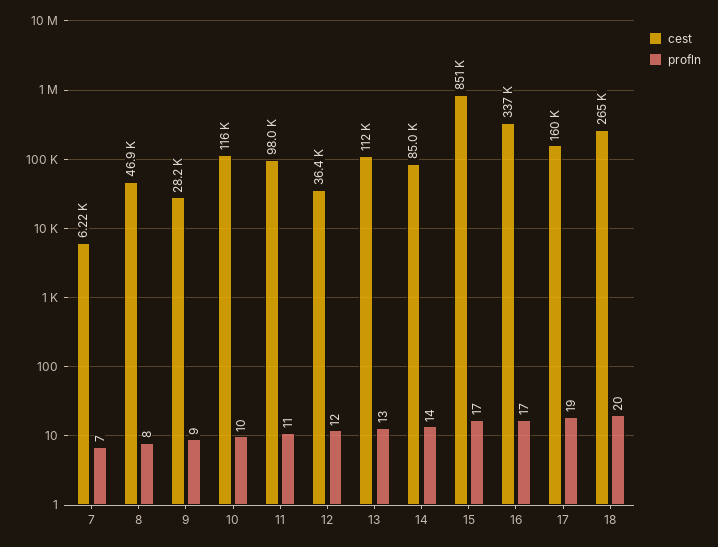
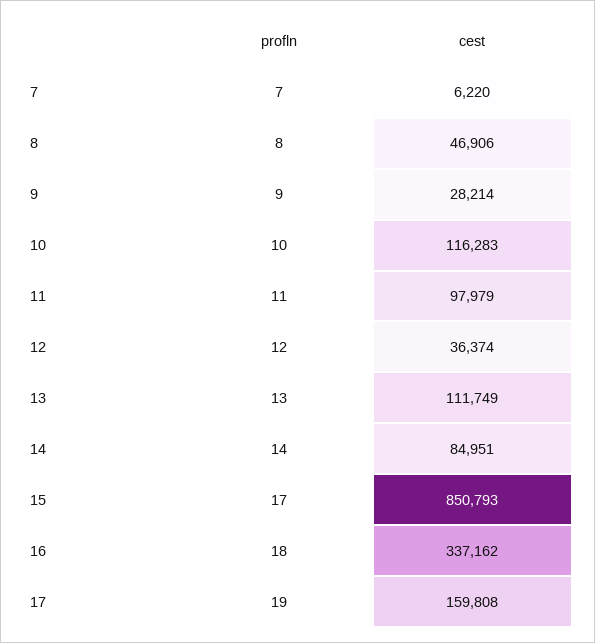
profln, 16: 17 -> 18
cest, 18: 265000 -> none
profln, 18: 20 -> none

